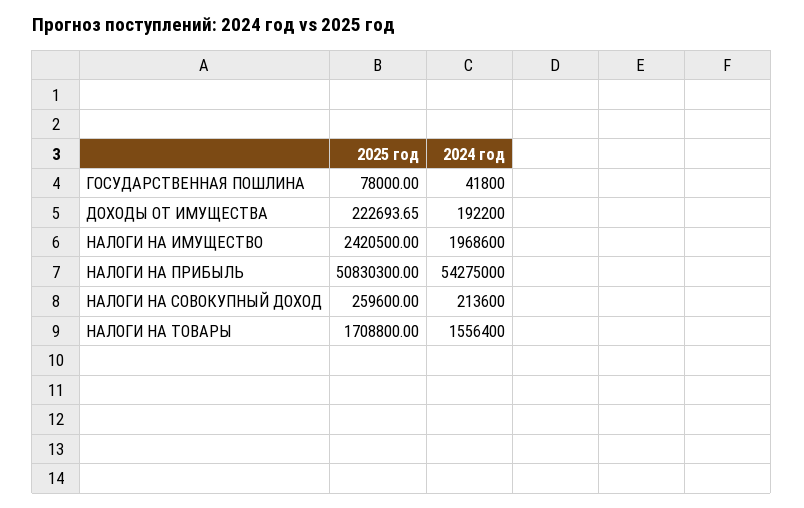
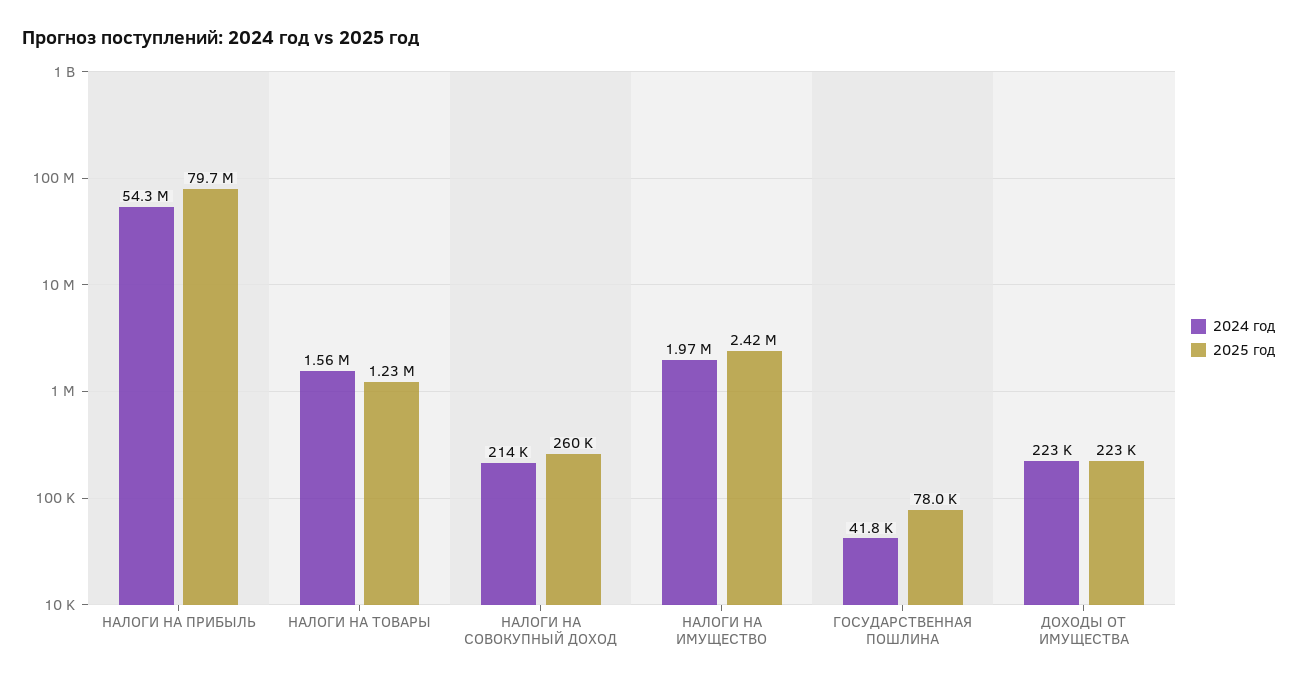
2024 год, ДОХОДЫ ОТ ИМУЩЕСТВА: 192200 -> 223000
2025 год, НАЛОГИ НА ПРИБЫЛЬ: 50830300 -> 79700000
2025 год, НАЛОГИ НА ТОВАРЫ: 1708800 -> 1230000

